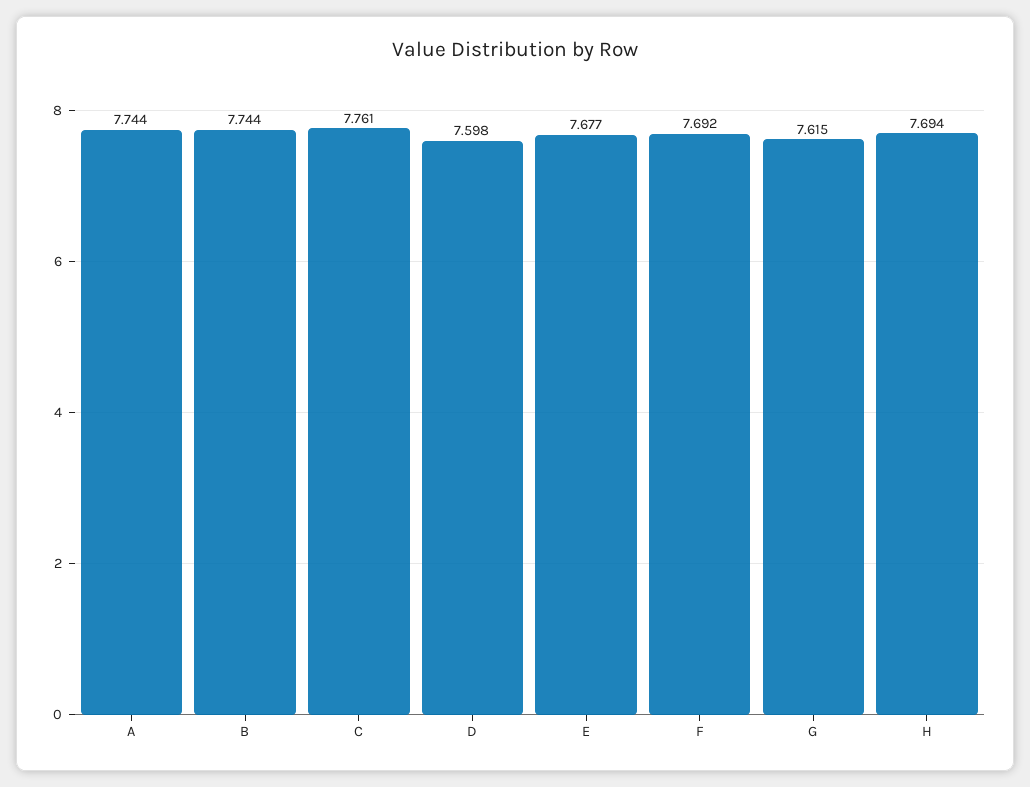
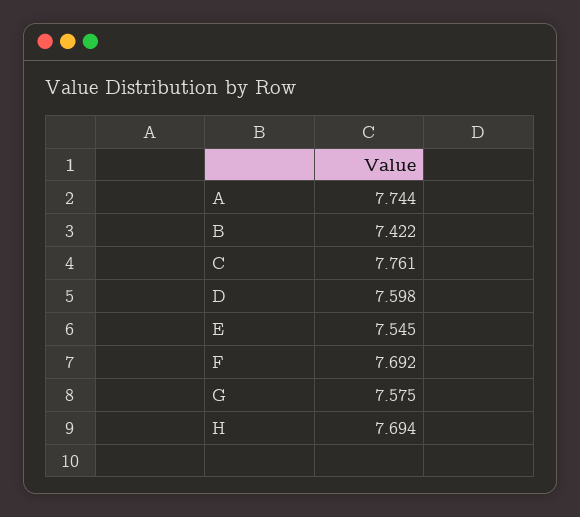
B: 7.744 -> 7.422
E: 7.677 -> 7.545
G: 7.615 -> 7.575

